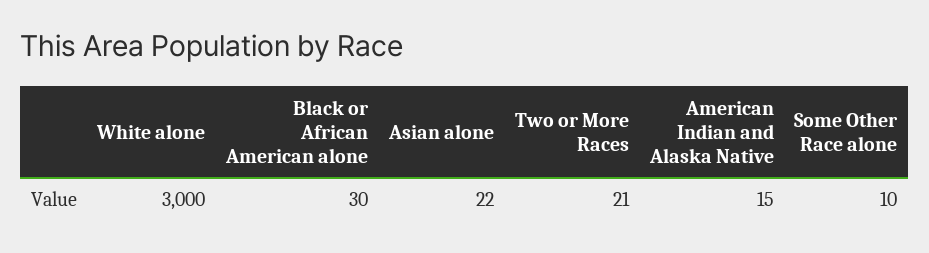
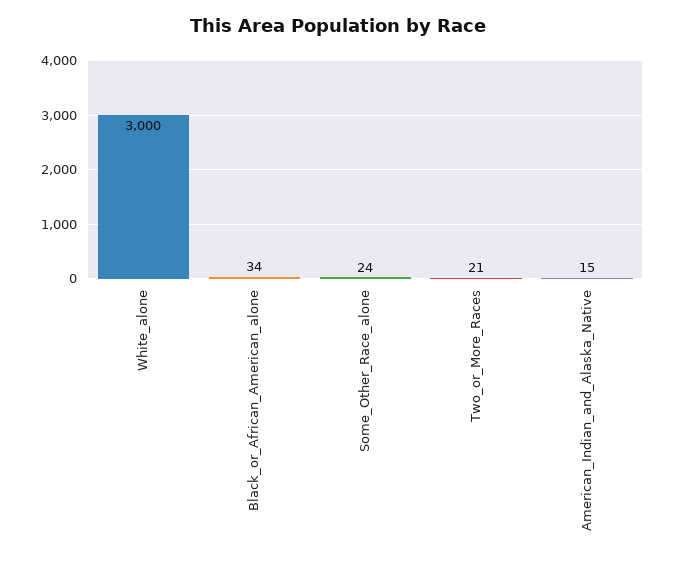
Black or African American alone: 30 -> 34
Asian alone: 22 -> none
Some Other Race alone: 10 -> 24

